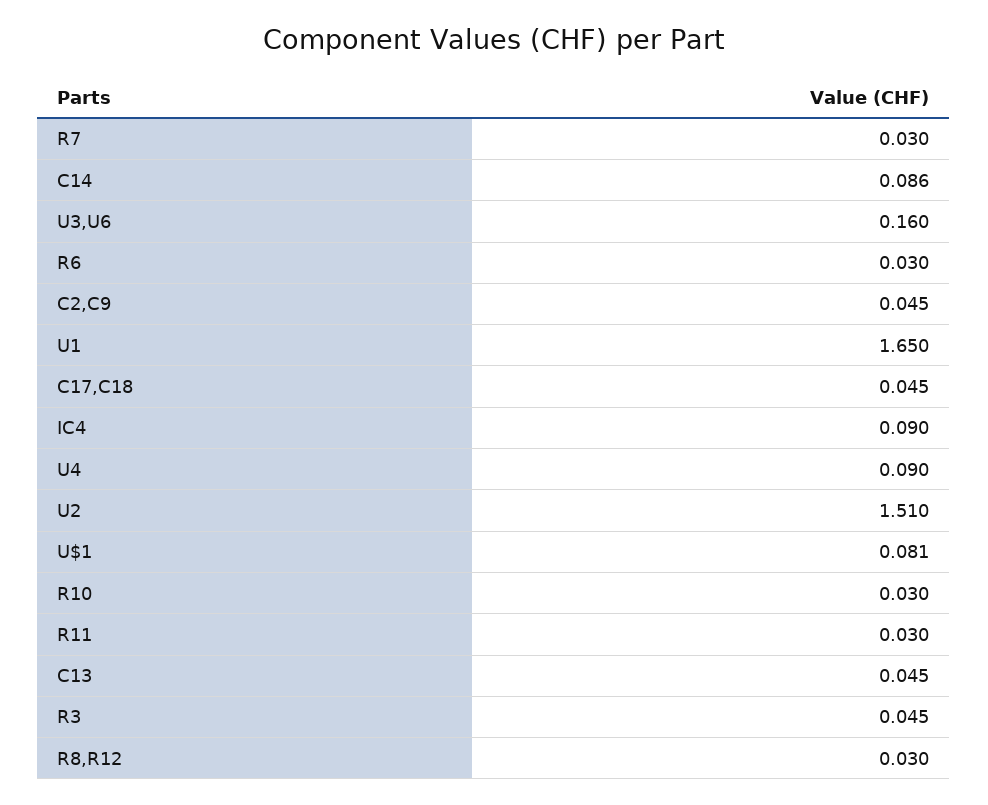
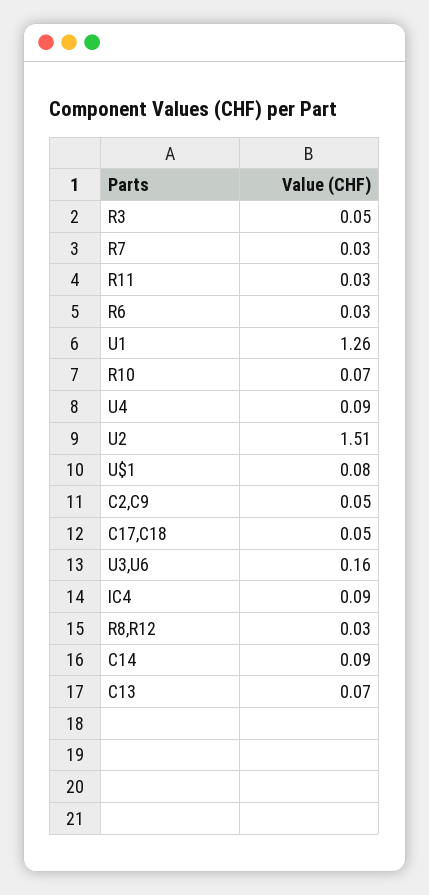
U1: 1.65 -> 1.26
R10: 0.03 -> 0.07
C13: 0.045 -> 0.07

